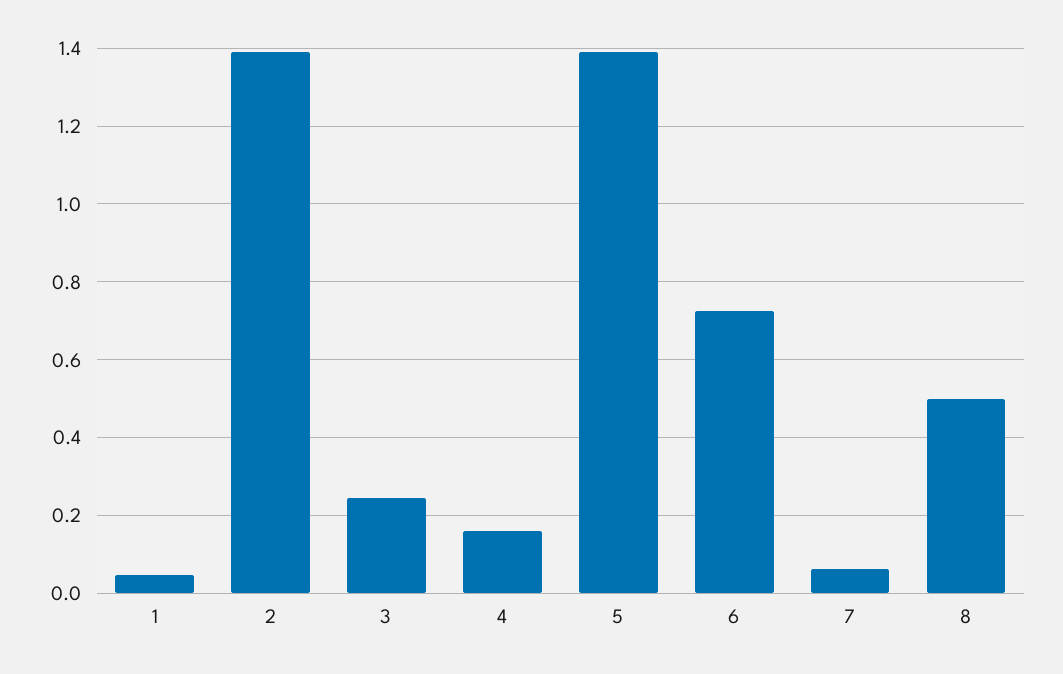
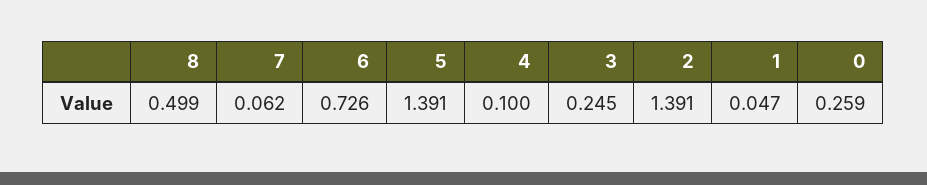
4: 0.16 -> 0.1
0: none -> 0.259

